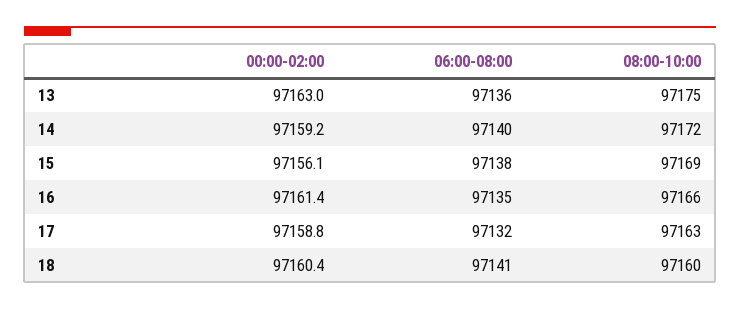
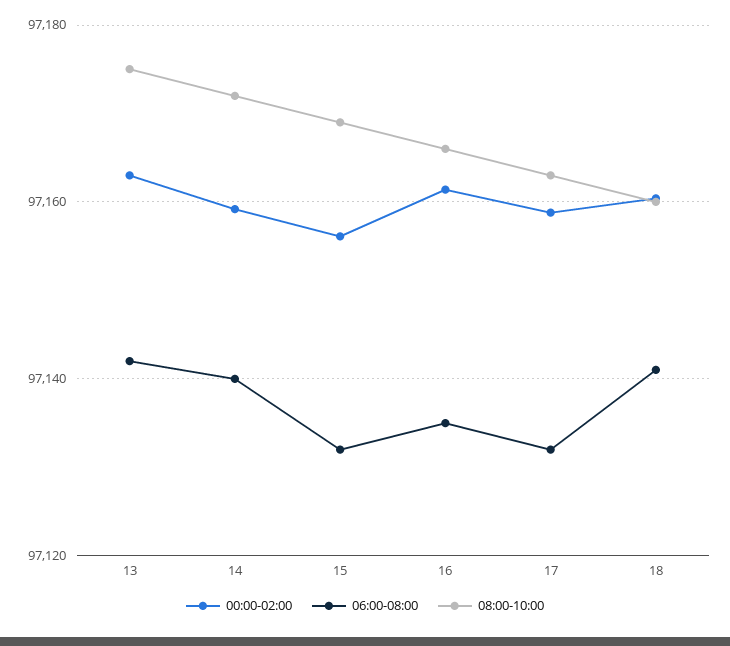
06:00-08:00, 13: 97136 -> 97142
06:00-08:00, 15: 97138 -> 97132

